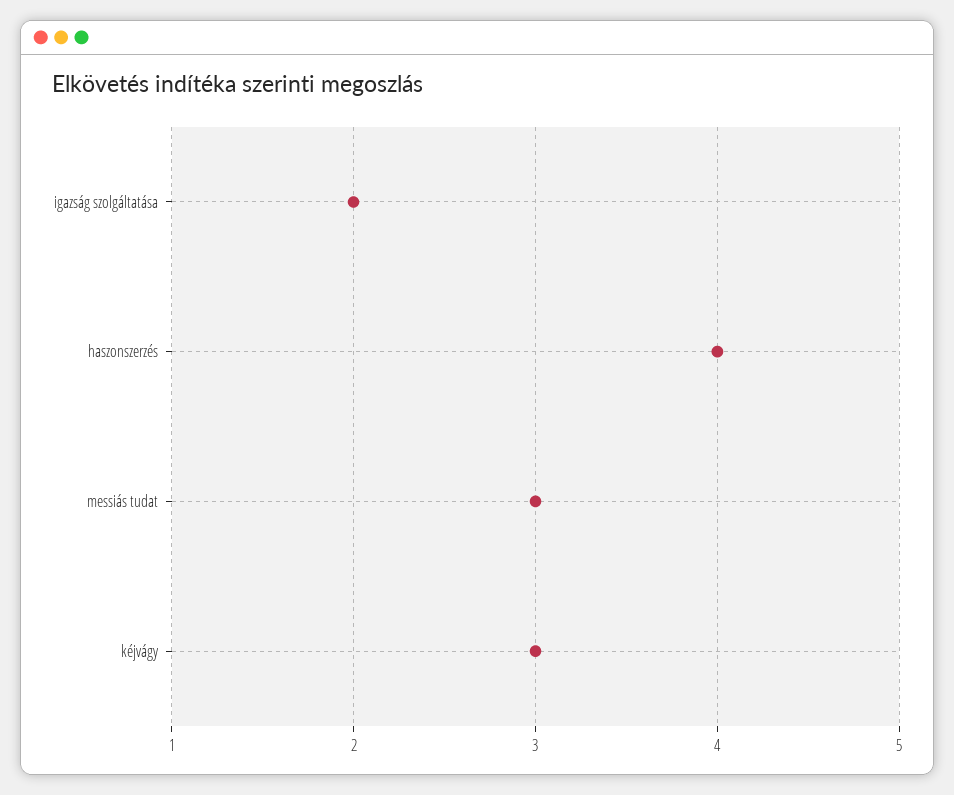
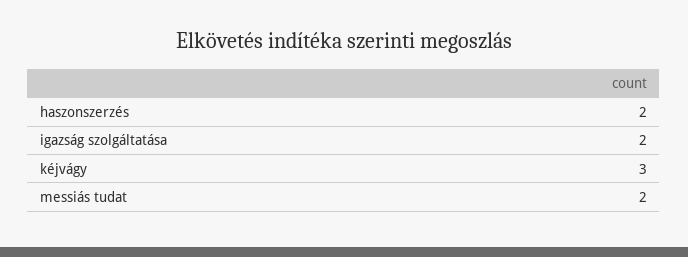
haszonszerzés: 4 -> 2
messiás tudat: 3 -> 2

